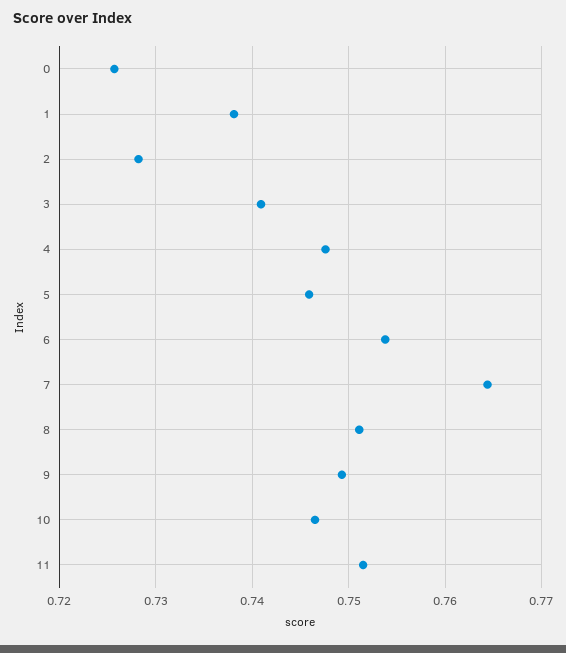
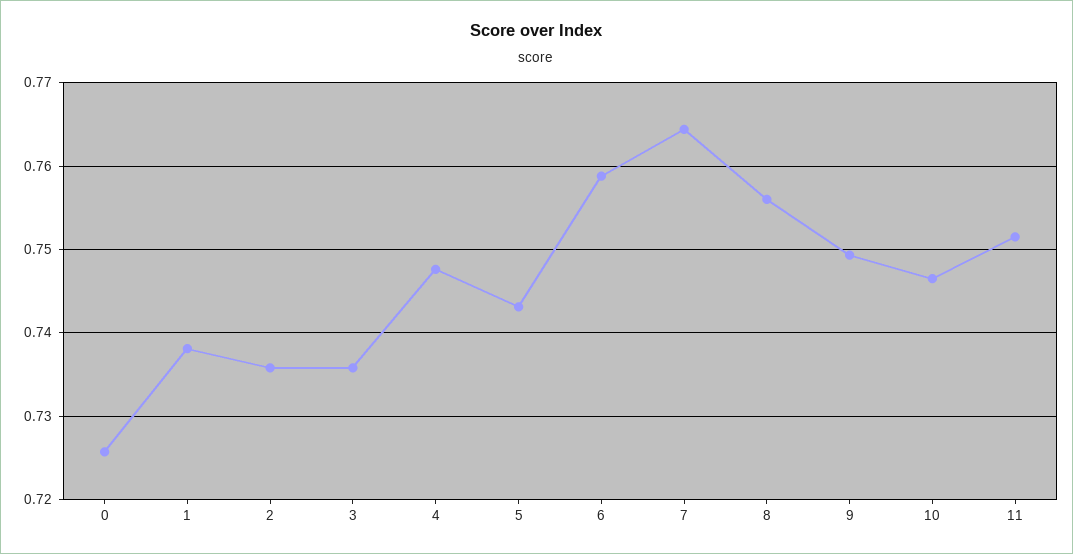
2: 0.728 -> 0.736
3: 0.741 -> 0.736
5: 0.746 -> 0.743
6: 0.754 -> 0.759
8: 0.751 -> 0.756

